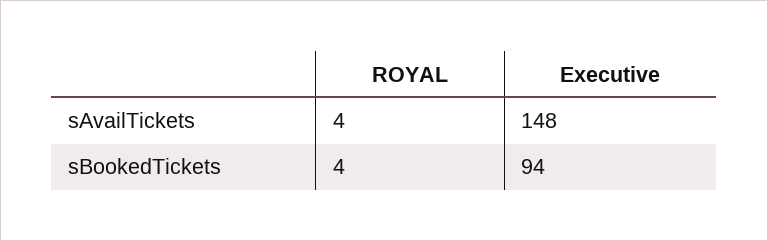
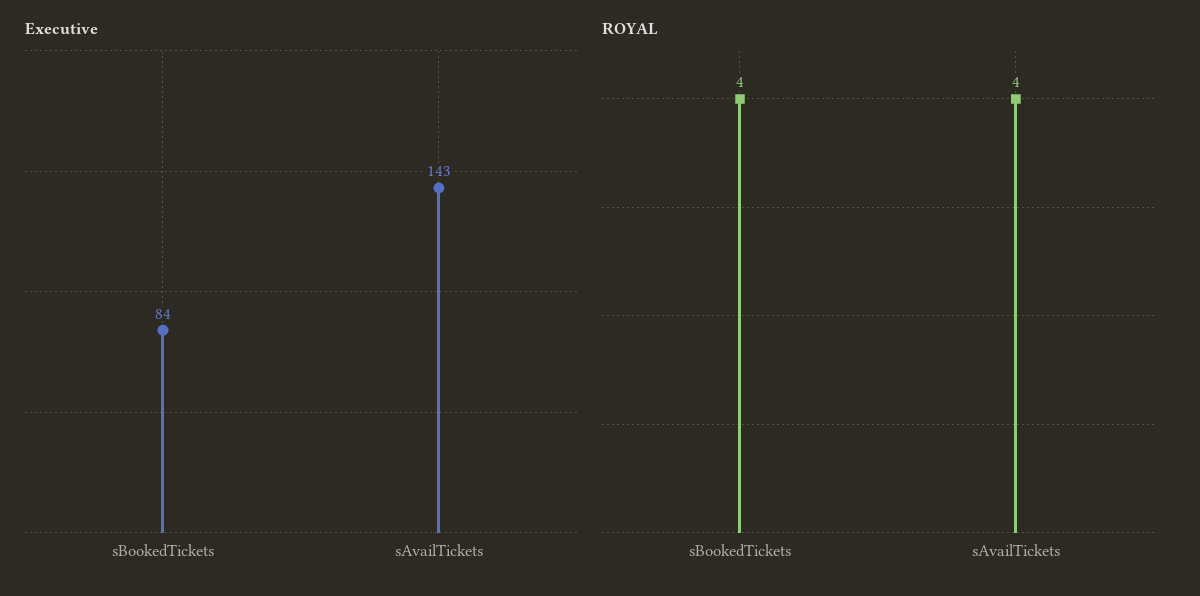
Executive, sAvailTickets: 148 -> 143
Executive, sBookedTickets: 94 -> 84

